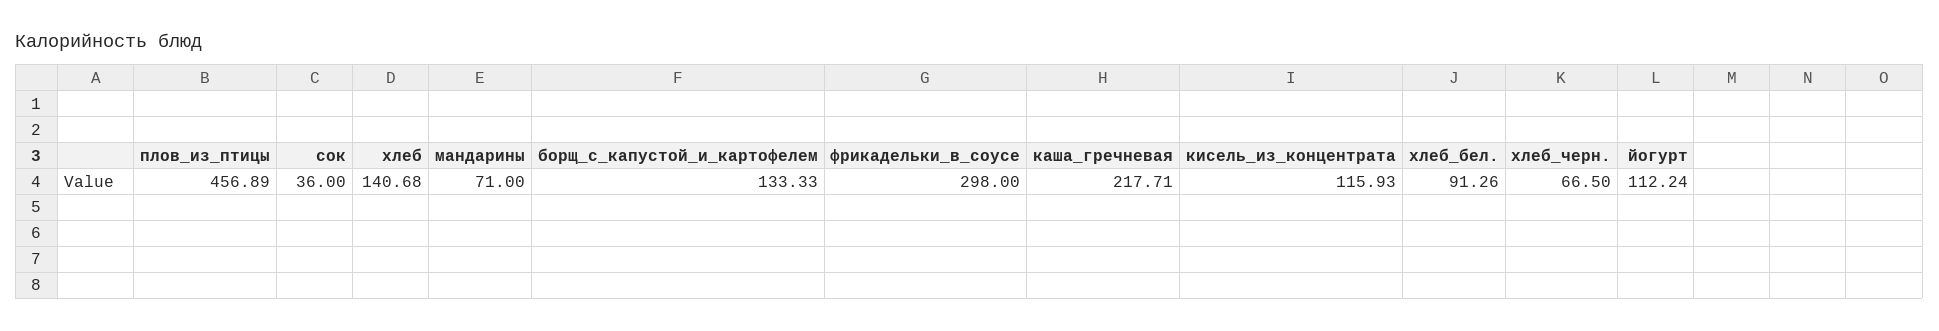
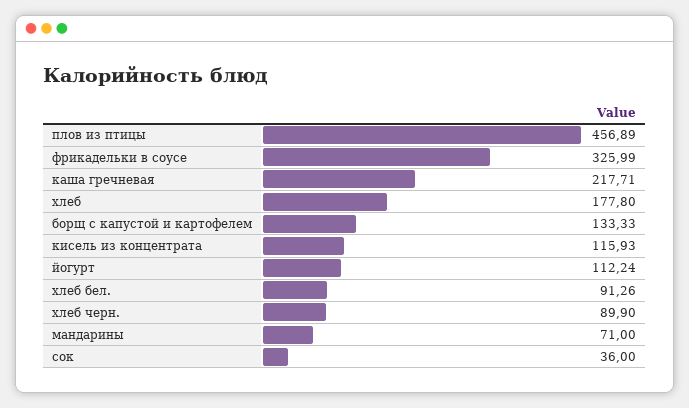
хлеб: 140.68 -> 177.8
фрикадельки_в_соусе: 298 -> 325.99
хлеб_черн.: 66.5 -> 89.9

